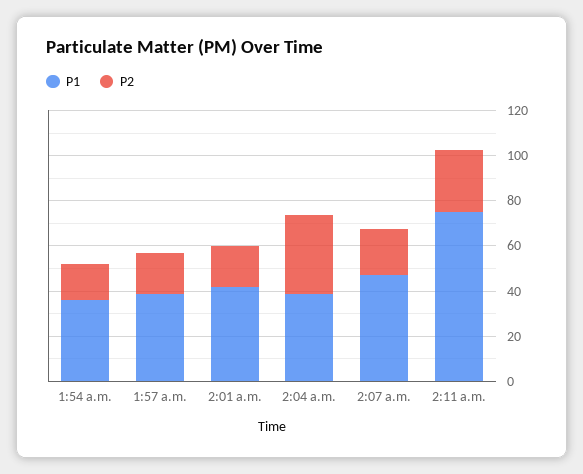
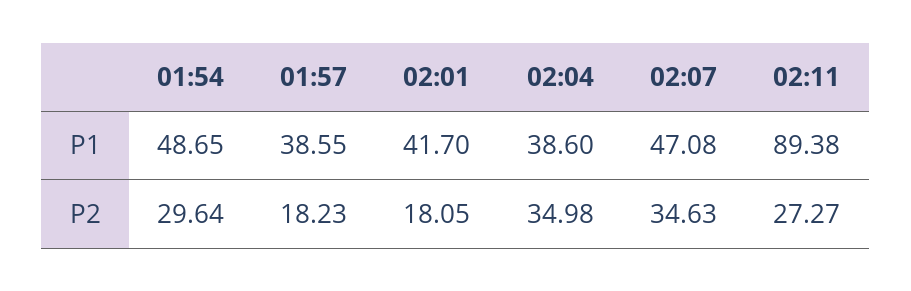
P1, 1:54 a.m.: 35 -> 48.65
P2, 1:54 a.m.: 15 -> 29.64
P2, 2:07 a.m.: 20 -> 34.63
P1, 2:11 a.m.: 75 -> 89.38

